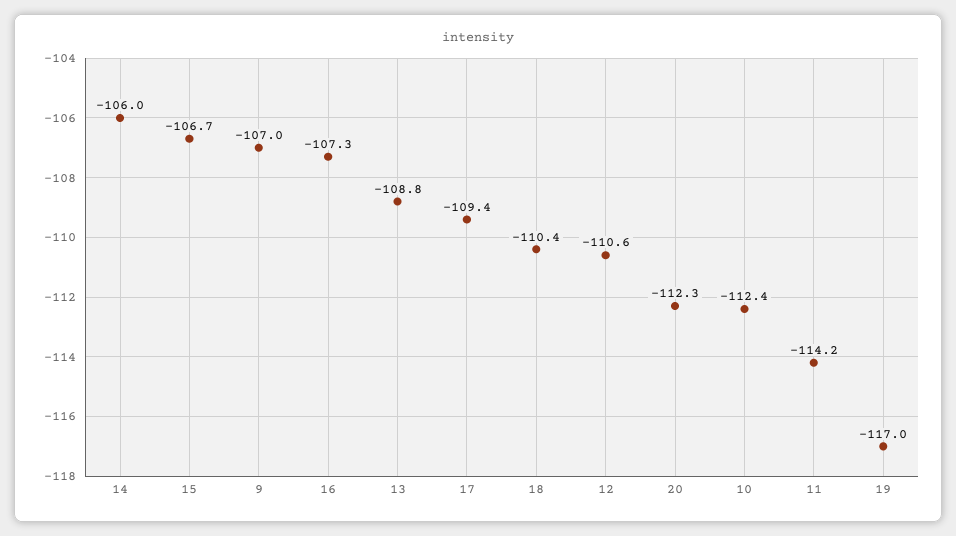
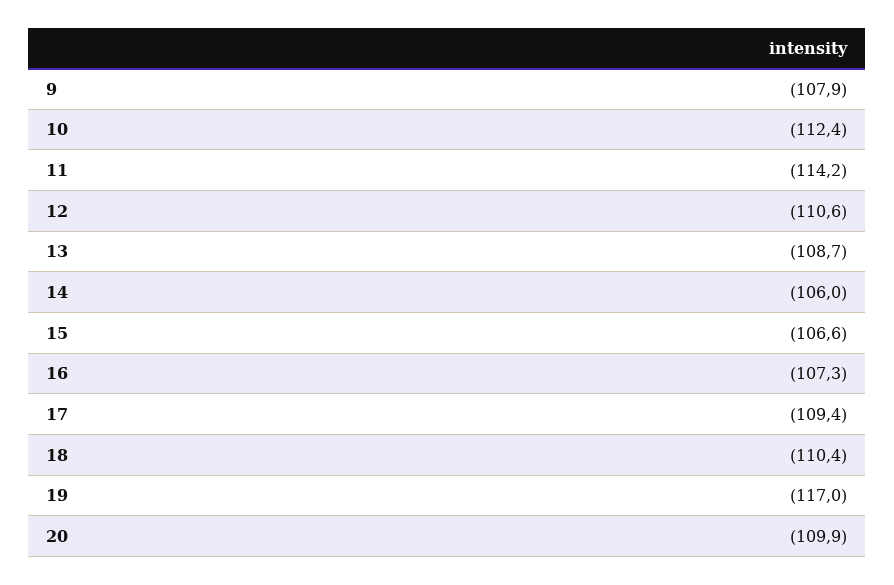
15: -106.7 -> -106.6
9: -107 -> -107.9
13: -108.8 -> -108.7
20: -112.3 -> -109.9

